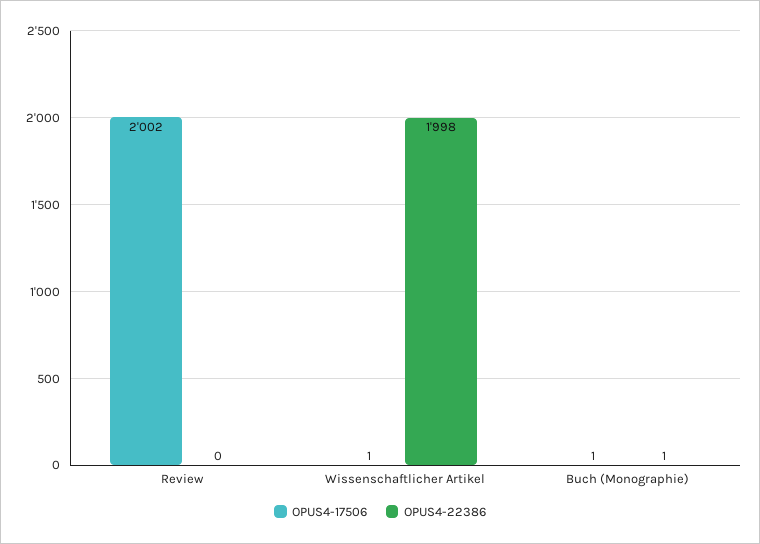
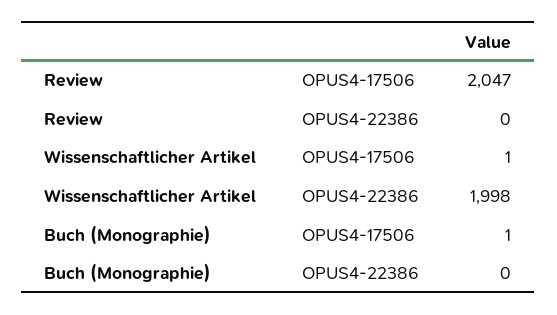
OPUS4-17506, Review: 2002 -> 2047
OPUS4-22386, Buch (Monographie): 1 -> 0

